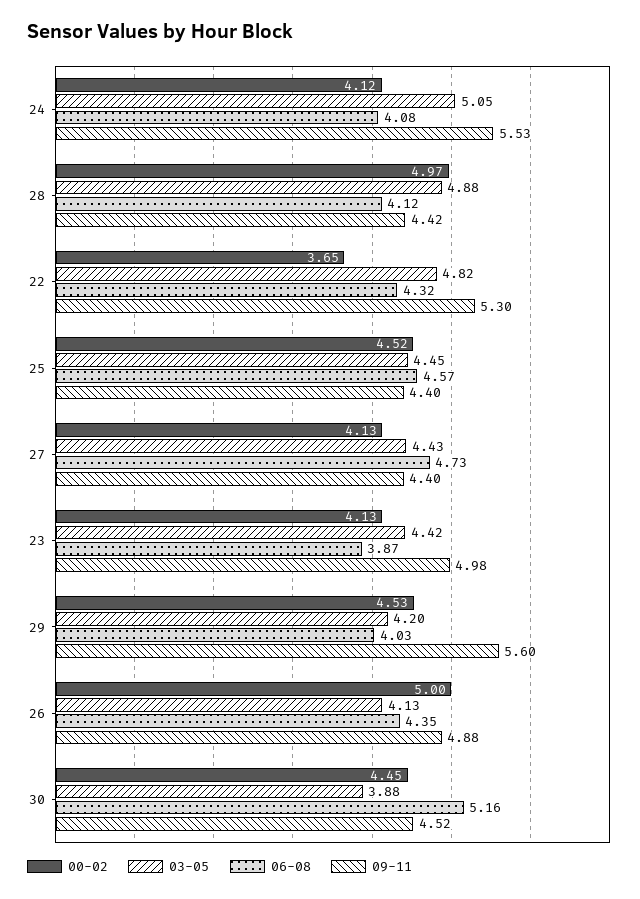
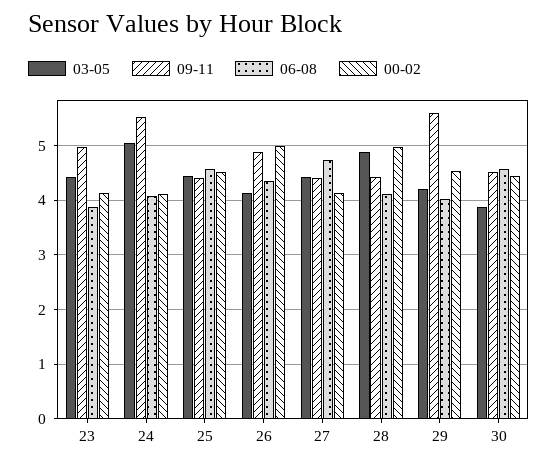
00-02, 22: 3.65 -> none
03-05, 22: 4.82 -> none
06-08, 22: 4.32 -> none
09-11, 22: 5.3 -> none
06-08, 30: 5.16 -> 4.6

